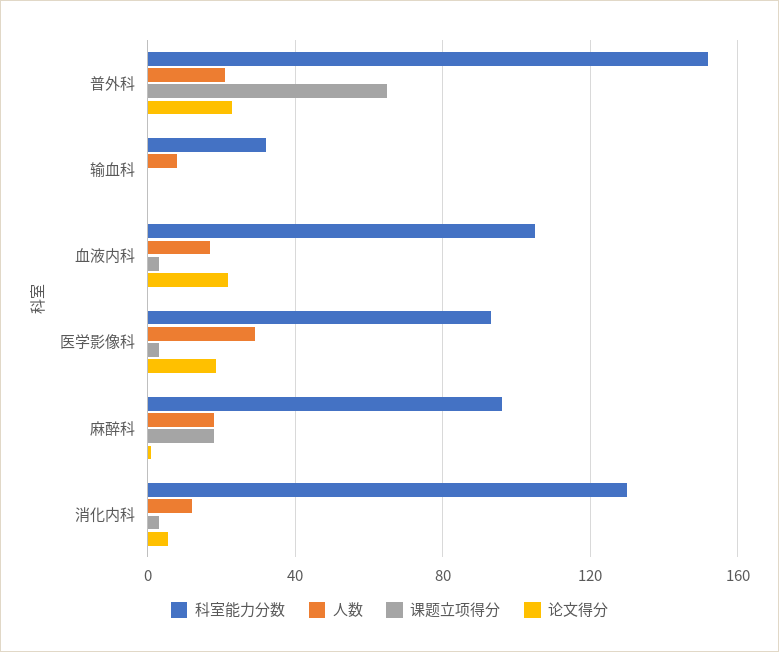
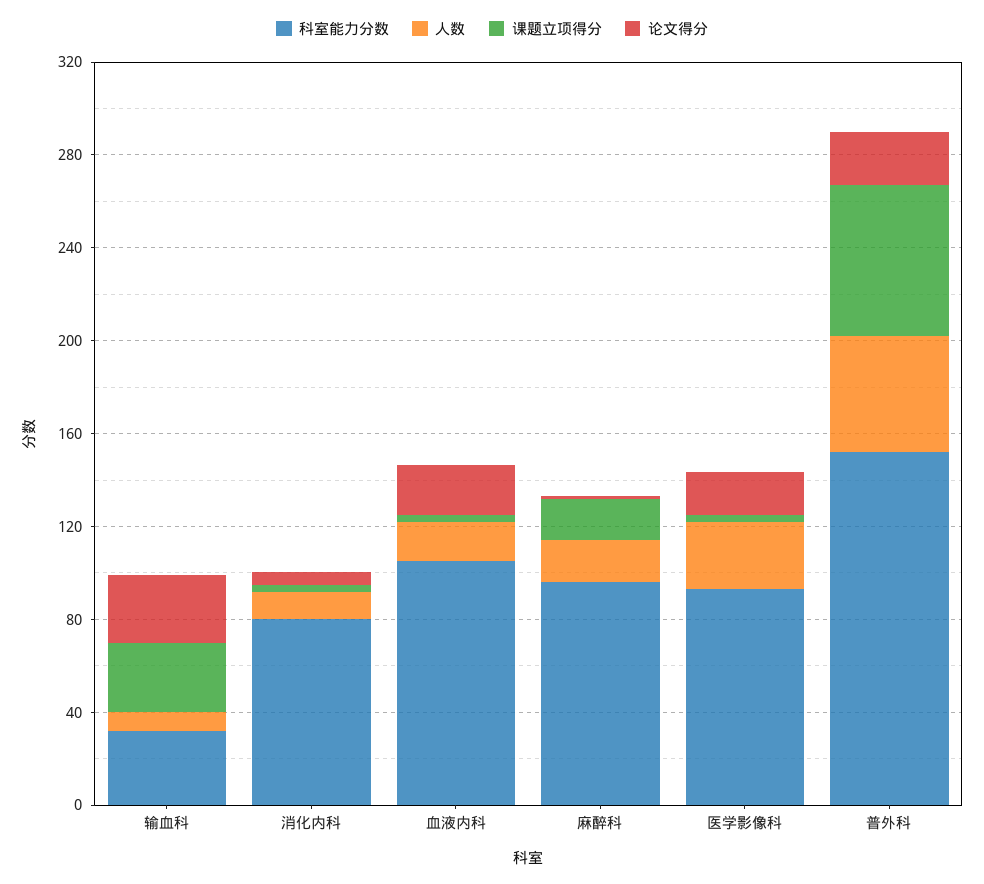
人数, 普外科: 20 -> 50
课题立项得分, 输血科: 0 -> 30
论文得分, 输血科: 0 -> 30
科室能力分数, 消化内科: 130 -> 80

